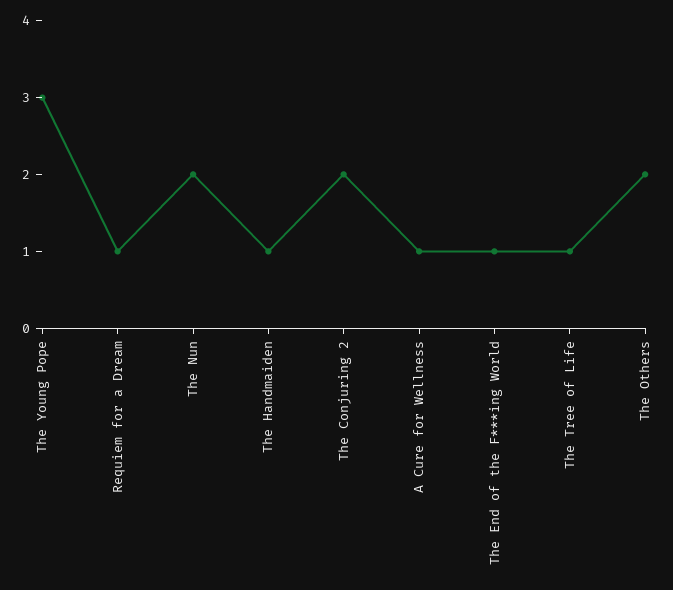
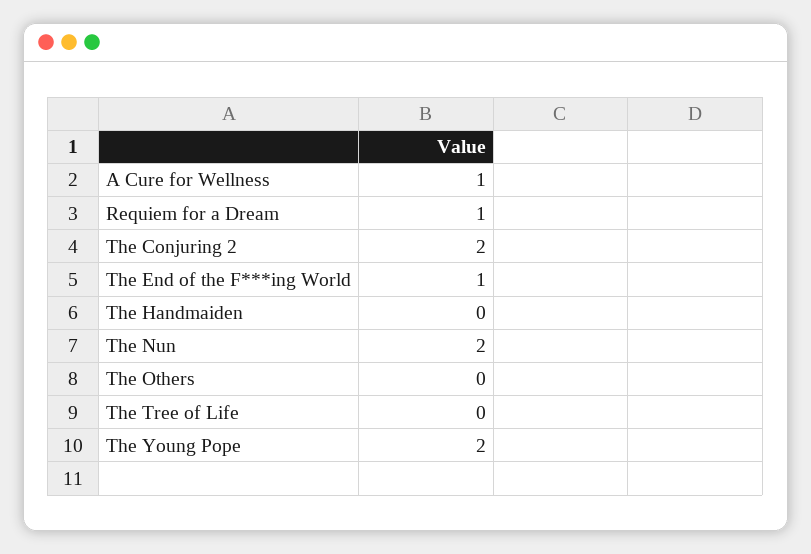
The Young Pope: 3 -> 2
The Handmaiden: 1 -> 0
The Tree of Life: 1 -> 0
The Others: 2 -> 0

